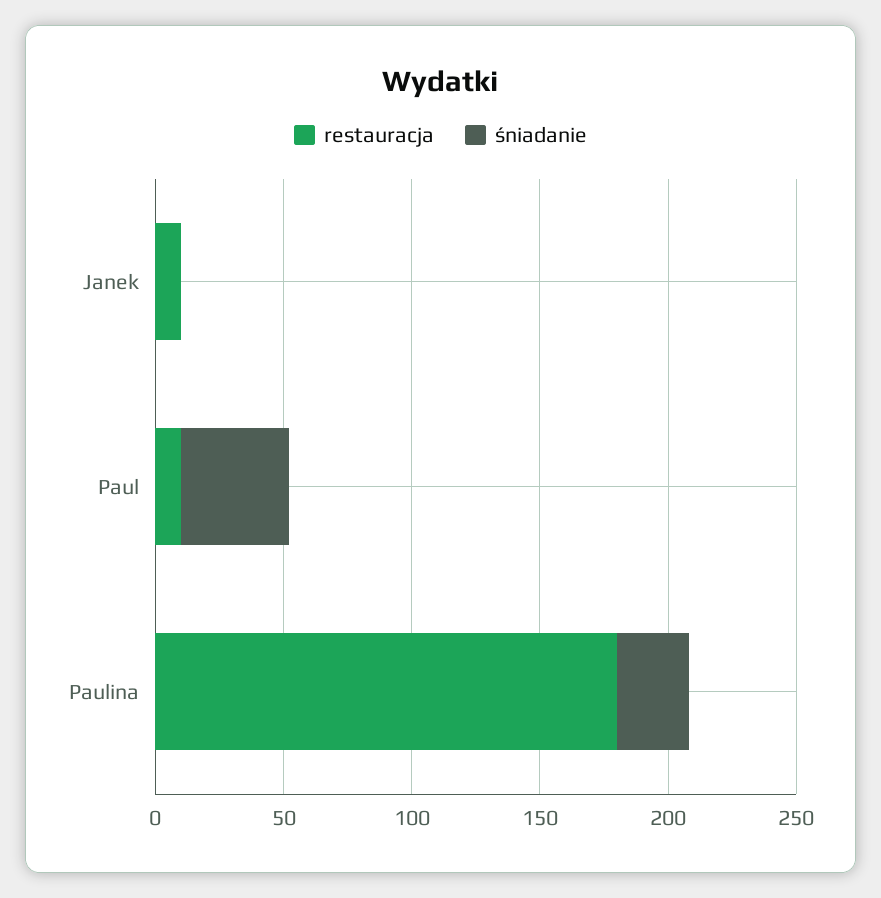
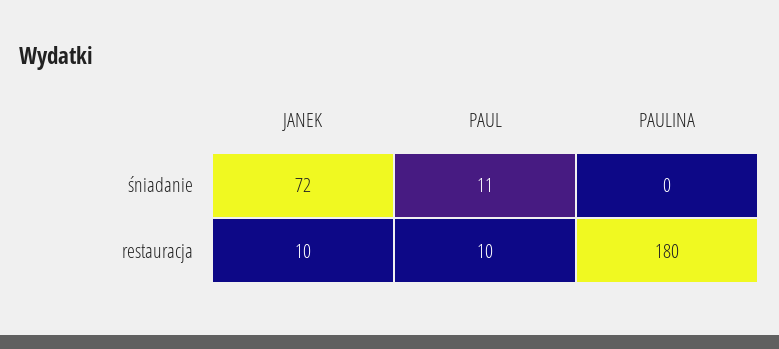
śniadanie, Janek: 0 -> 72
śniadanie, Paul: 40 -> 11
śniadanie, Paulina: 30 -> 0

